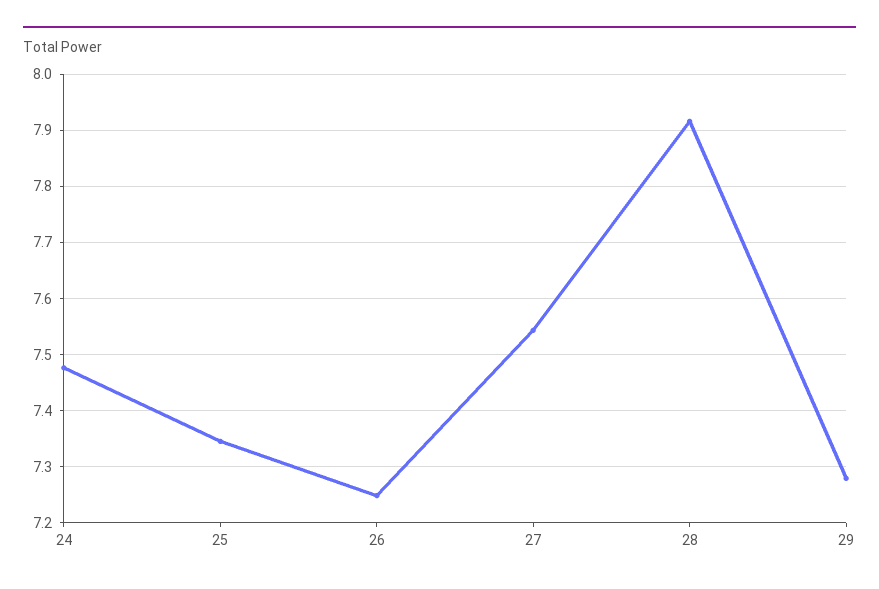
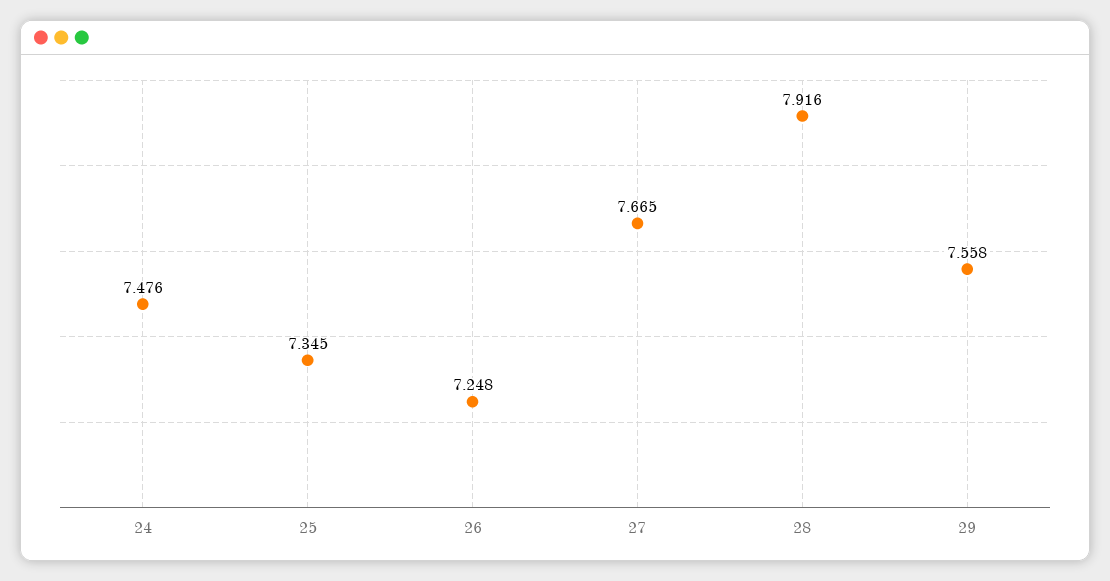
27: 7.54 -> 7.665
29: 7.28 -> 7.558

